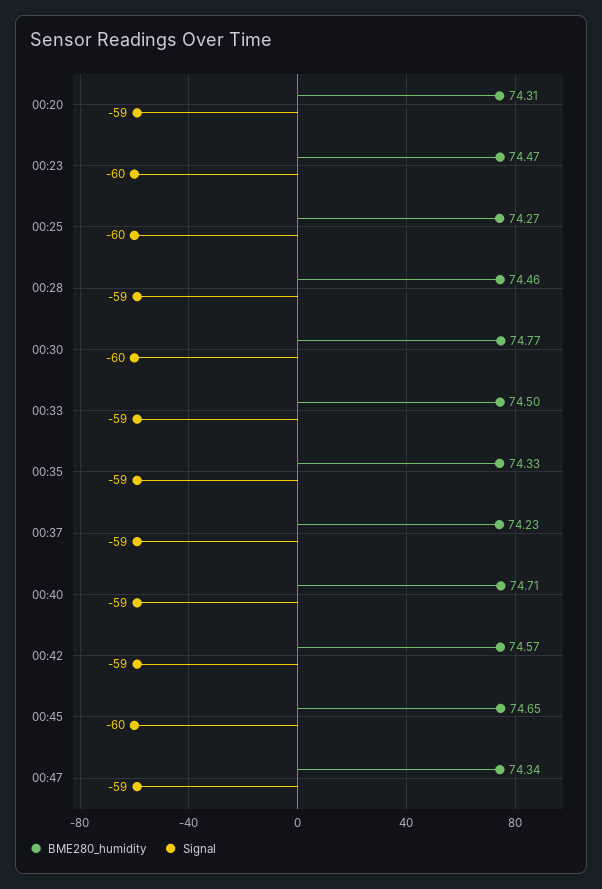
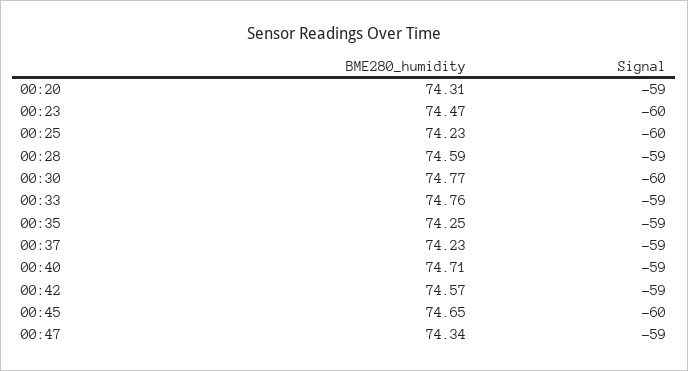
BME280_humidity, 00:25: 74.27 -> 74.23
BME280_humidity, 00:28: 74.46 -> 74.59
BME280_humidity, 00:33: 74.5 -> 74.76
BME280_humidity, 00:35: 74.33 -> 74.25

